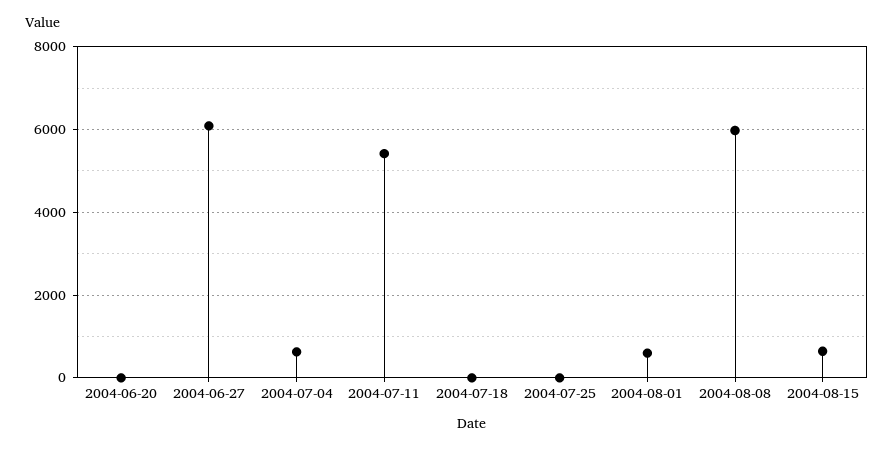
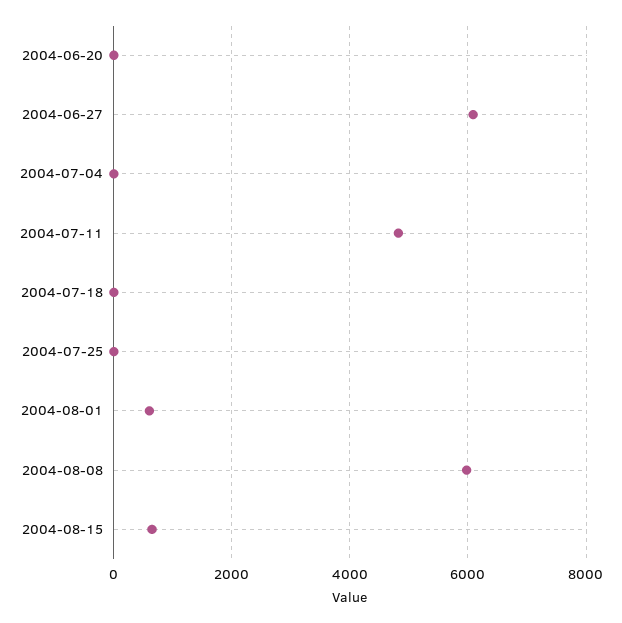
2004-07-04: 600 -> 0
2004-07-11: 5400 -> 4800

